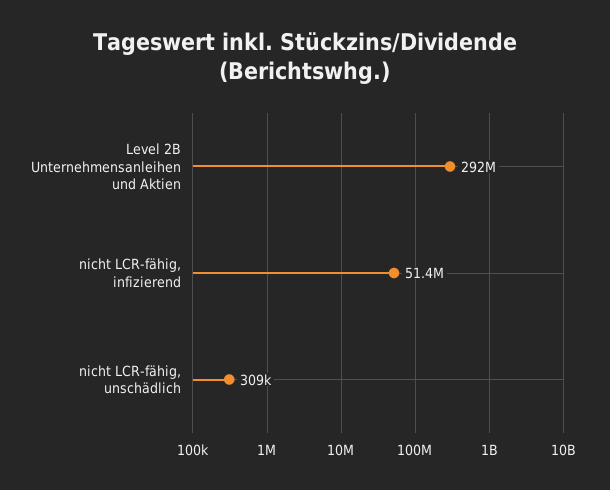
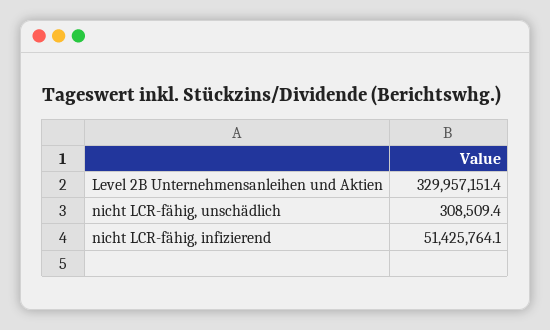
Level 2B Unternehmensanleihen und Aktien: 292000000 -> 329957151.4

